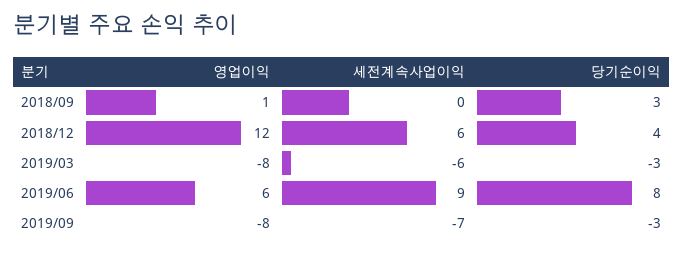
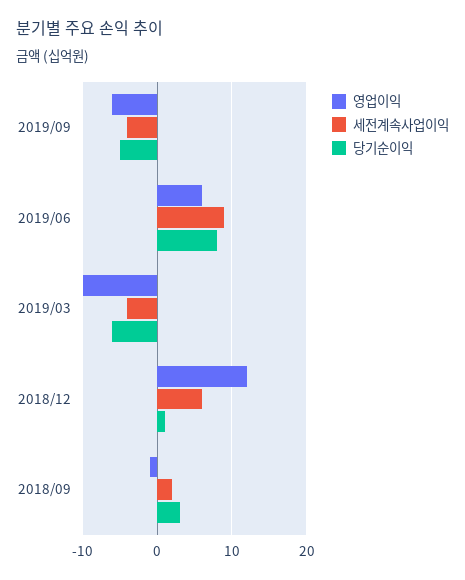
영업이익, 2018/09: 1 -> -1
세전계속사업이익, 2018/09: 0 -> 2
당기순이익, 2018/12: 4 -> 1
영업이익, 2019/03: -8 -> -10
세전계속사업이익, 2019/03: -6 -> -4
당기순이익, 2019/03: -3 -> -6
영업이익, 2019/09: -8 -> -6
세전계속사업이익, 2019/09: -7 -> -4
당기순이익, 2019/09: -3 -> -5

